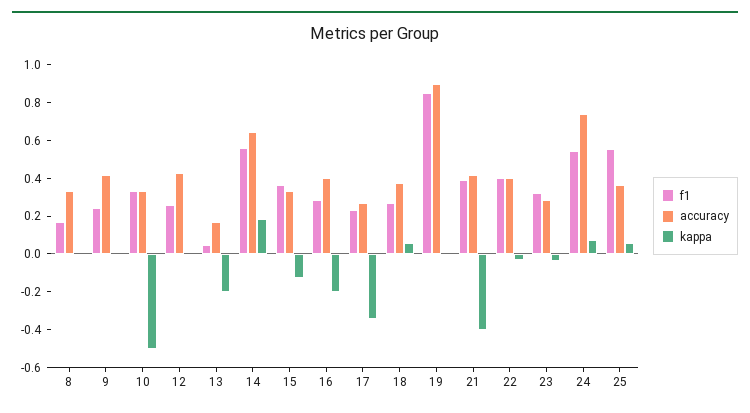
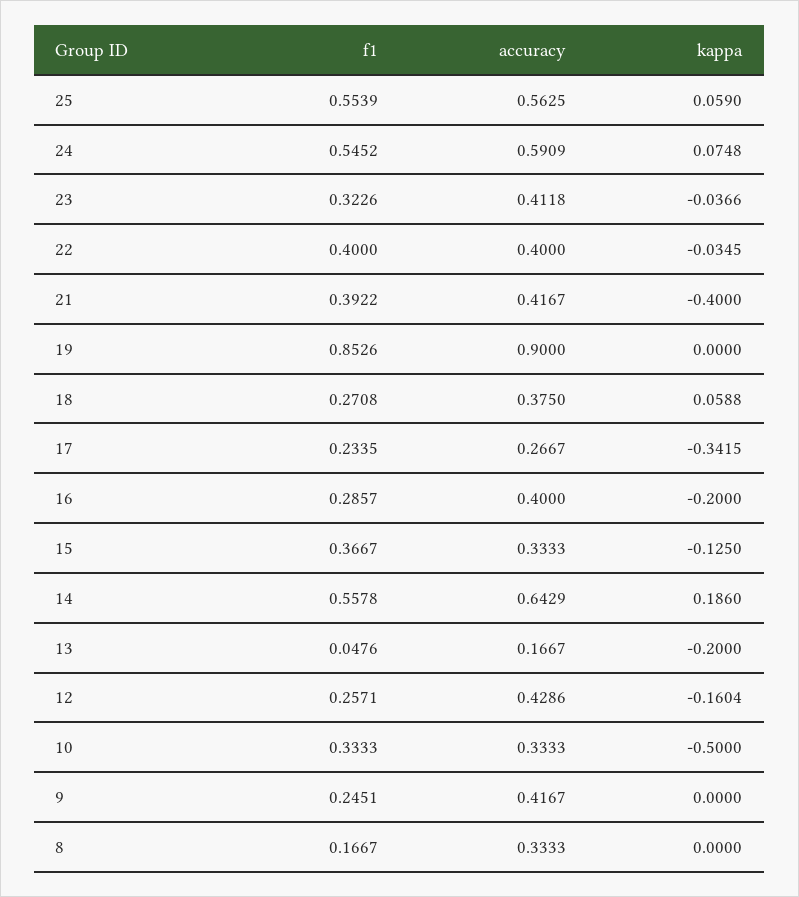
kappa, 12: 0 -> -0.1604
accuracy, 23: 0.3 -> 0.4118
accuracy, 24: 0.75 -> 0.5909
accuracy, 25: 0.35 -> 0.5625

